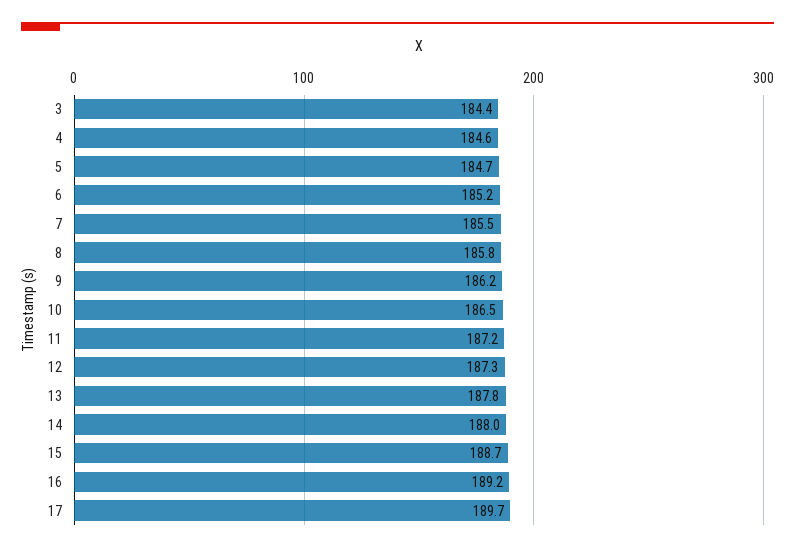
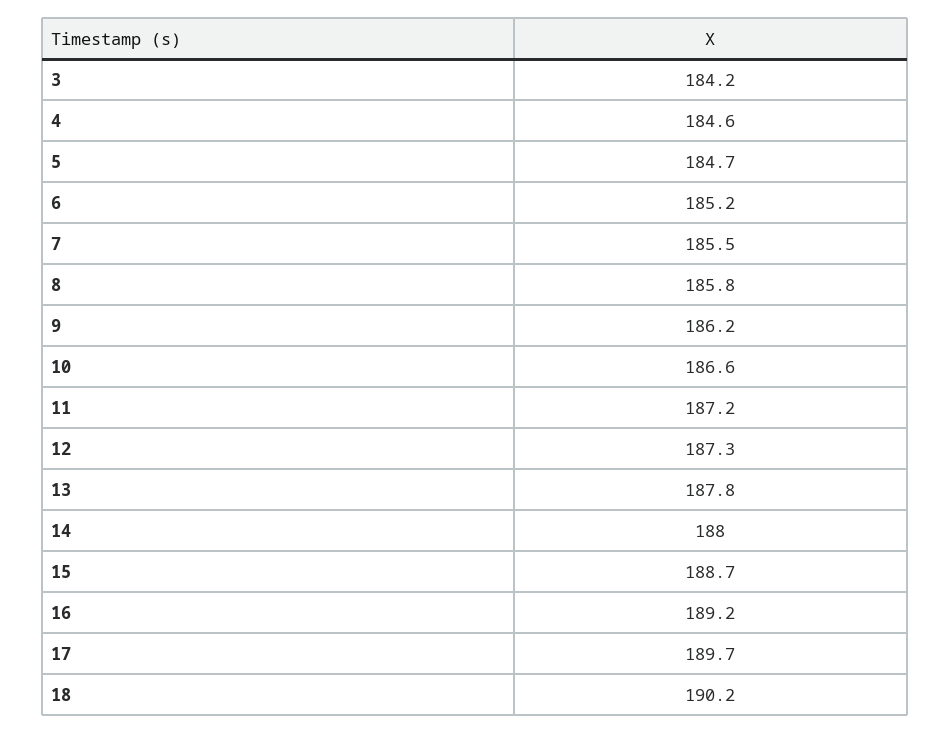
3: 184.4 -> 184.2
10: 186.5 -> 186.6
18: none -> 190.2

